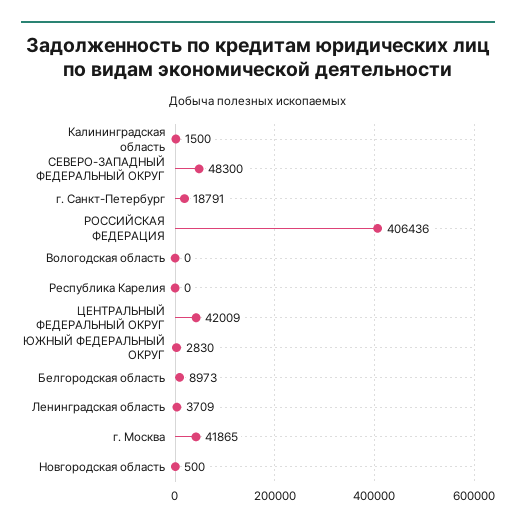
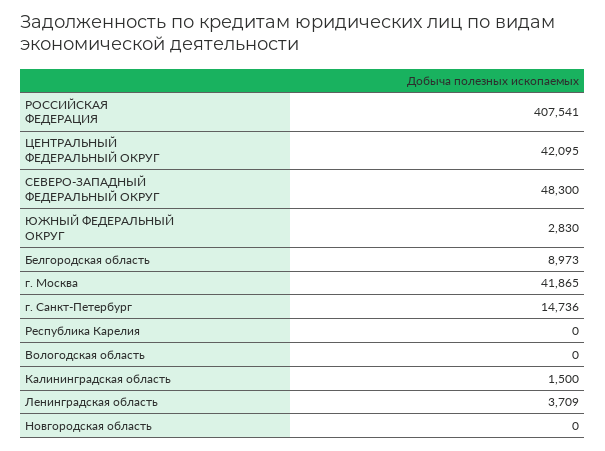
г. Санкт-Петербург: 18791 -> 14736
РОССИЙСКАЯ ФЕДЕРАЦИЯ: 406436 -> 407541
ЦЕНТРАЛЬНЫЙ ФЕДЕРАЛЬНЫЙ ОКРУГ: 42009 -> 42095
Новгородская область: 500 -> 0

